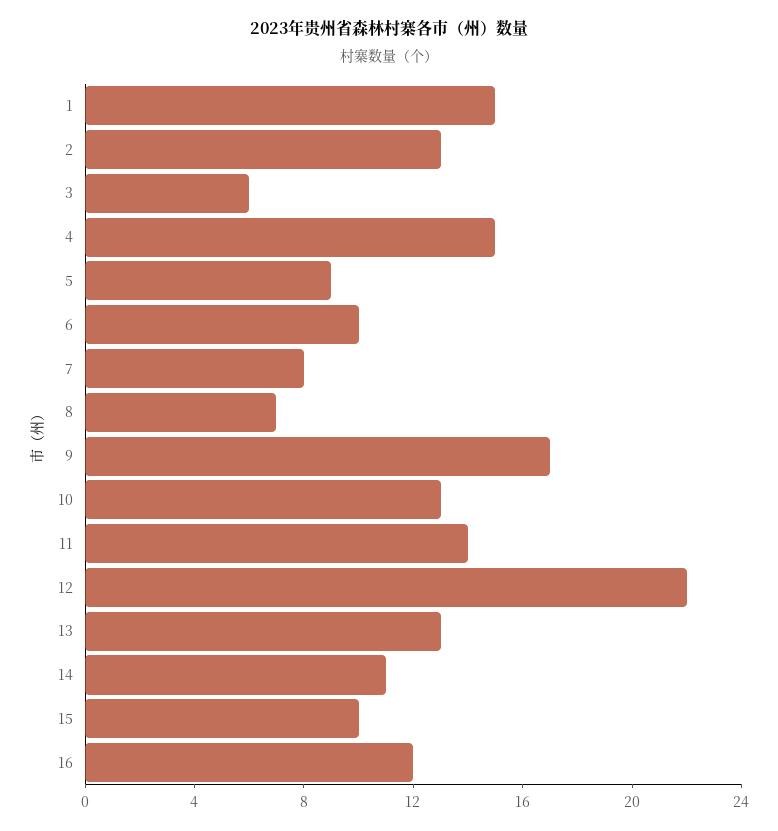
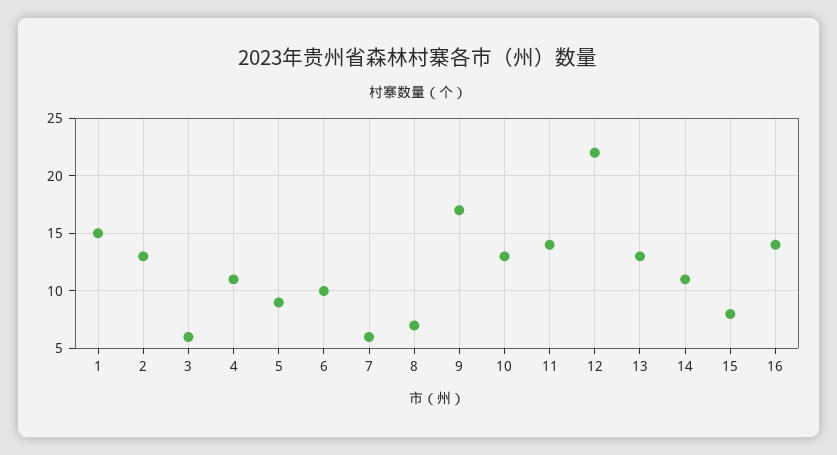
4: 15 -> 11
7: 8 -> 6
15: 10 -> 8
16: 12 -> 14

